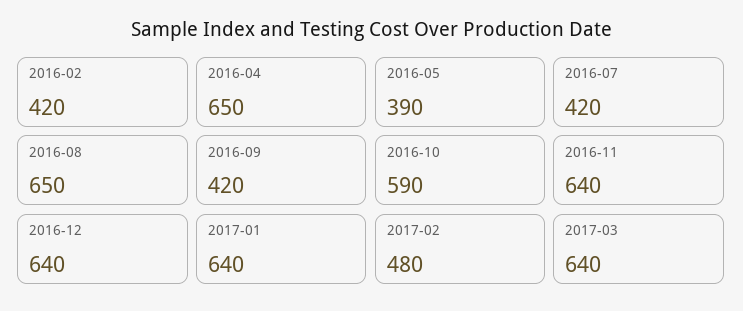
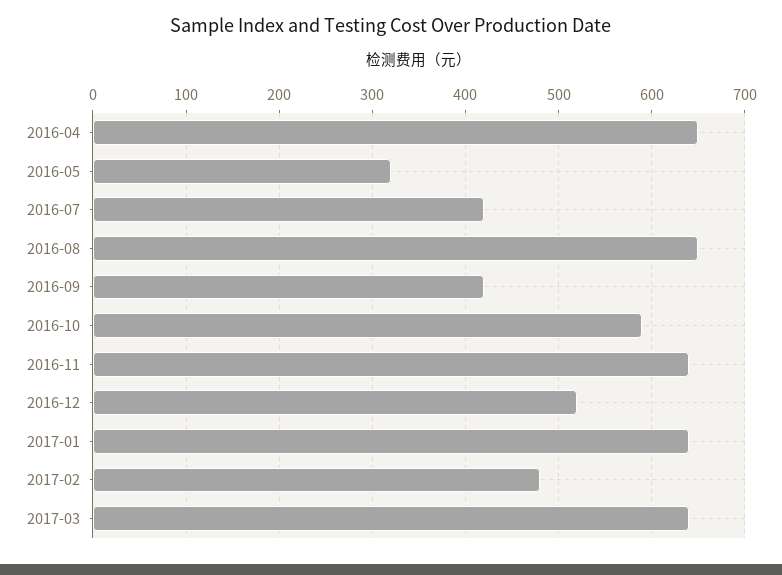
2016-02: 420 -> none
2016-05: 390 -> 320
2016-12: 640 -> 520

